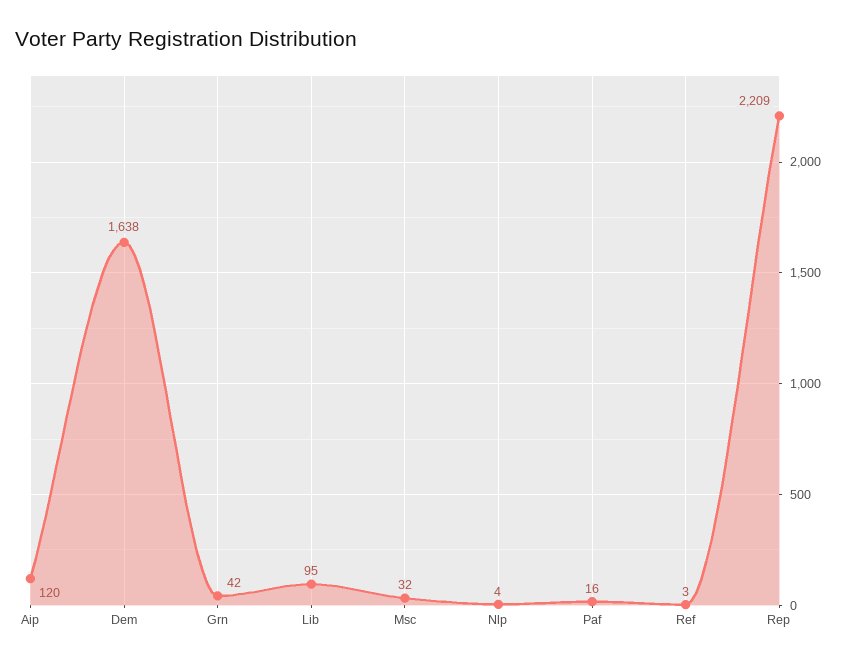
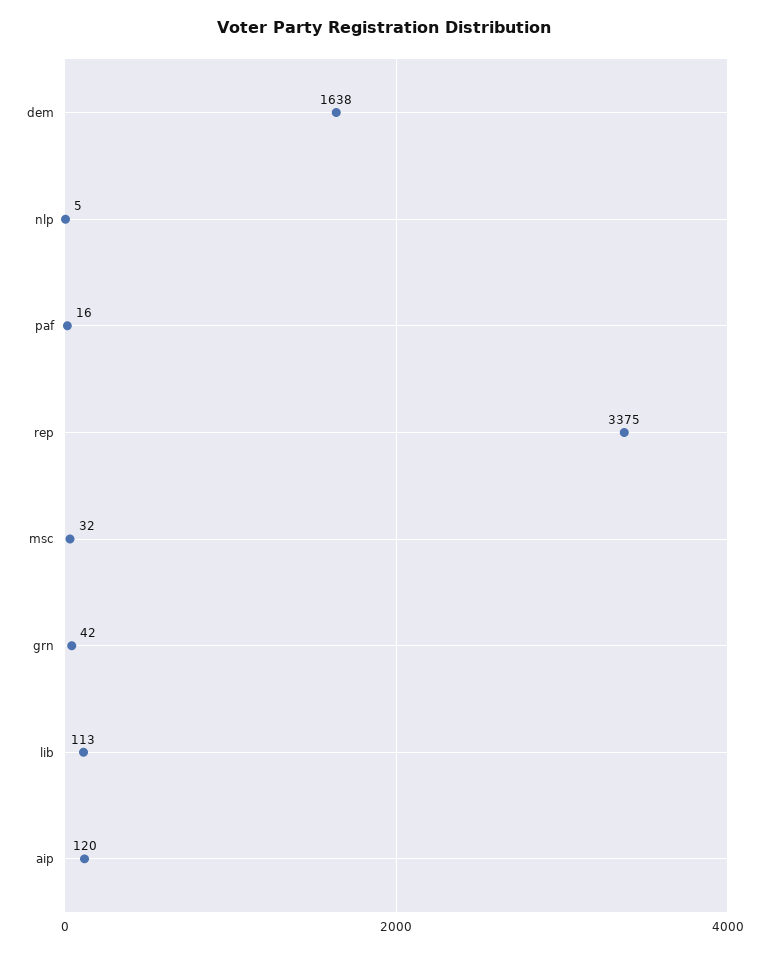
Lib: 95 -> 113
Nlp: 4 -> 5
Ref: 3 -> none
Rep: 2209 -> 3375

